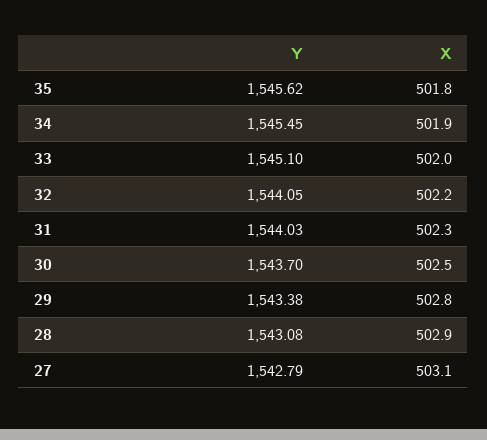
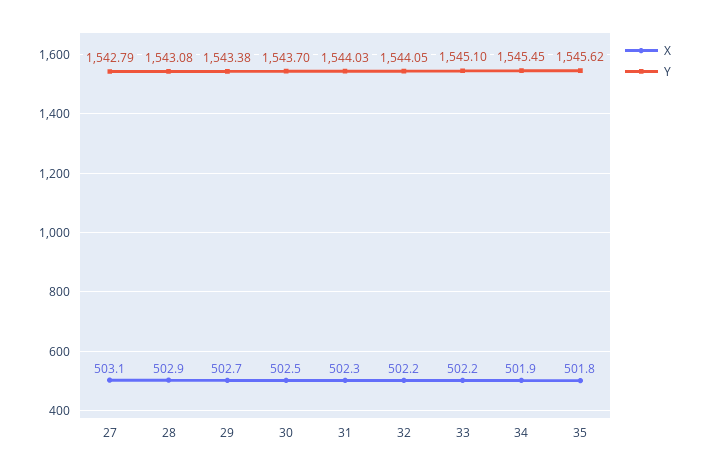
X, 33: 502 -> 502.2
X, 29: 502.8 -> 502.7

